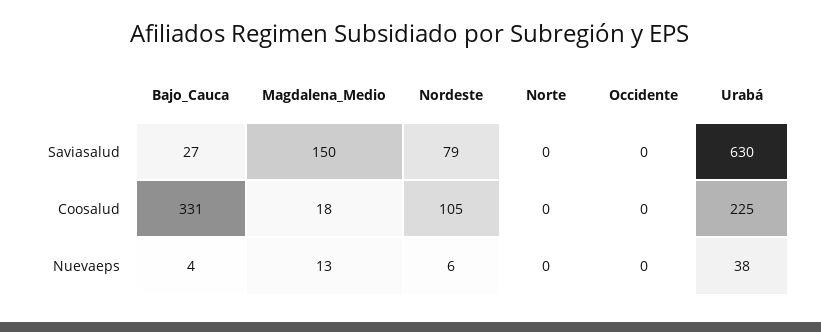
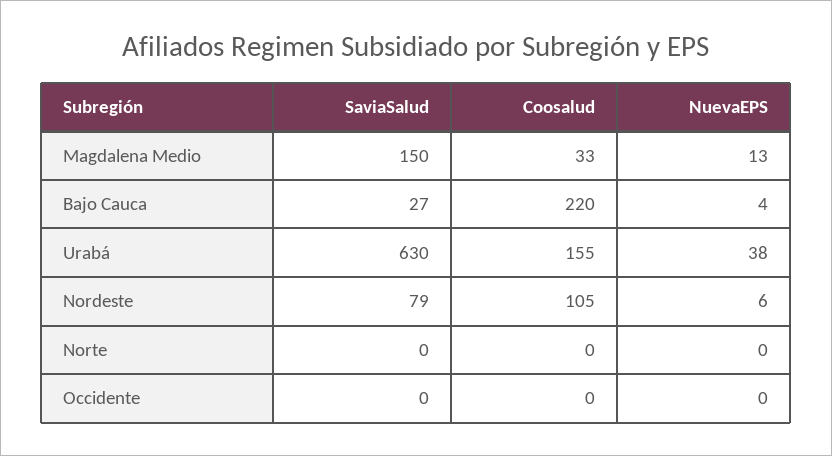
Bajo_Cauca, Coosalud: 331 -> 220
Magdalena_Medio, Coosalud: 18 -> 33
Urabá, Coosalud: 225 -> 155

